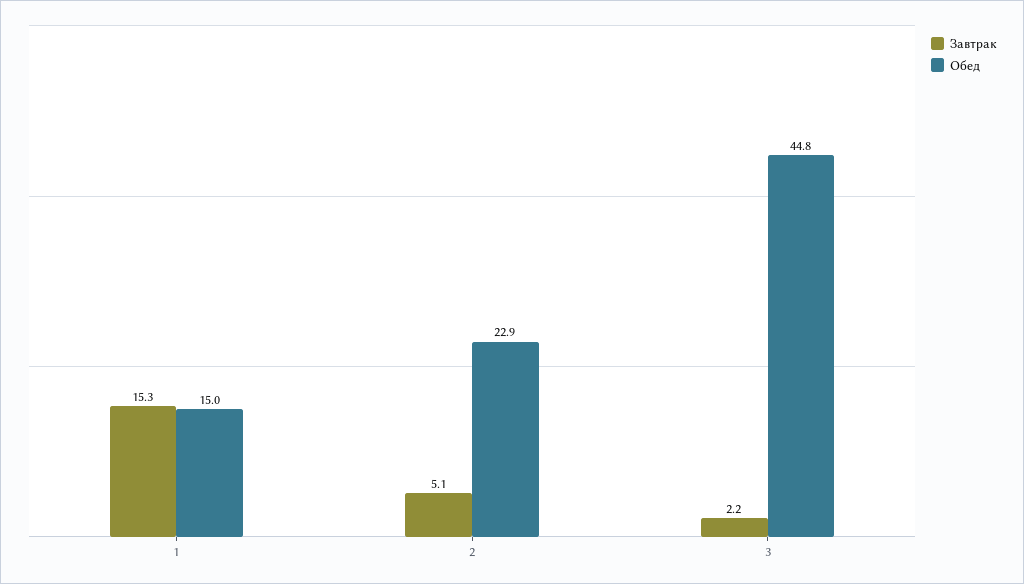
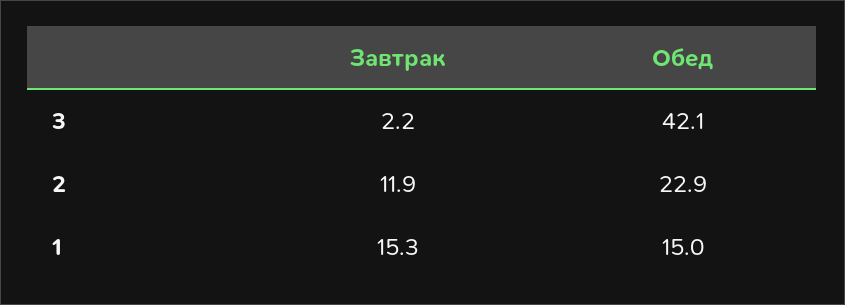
Завтрак, 2: 5.1 -> 11.9
Обед, 3: 44.8 -> 42.1

